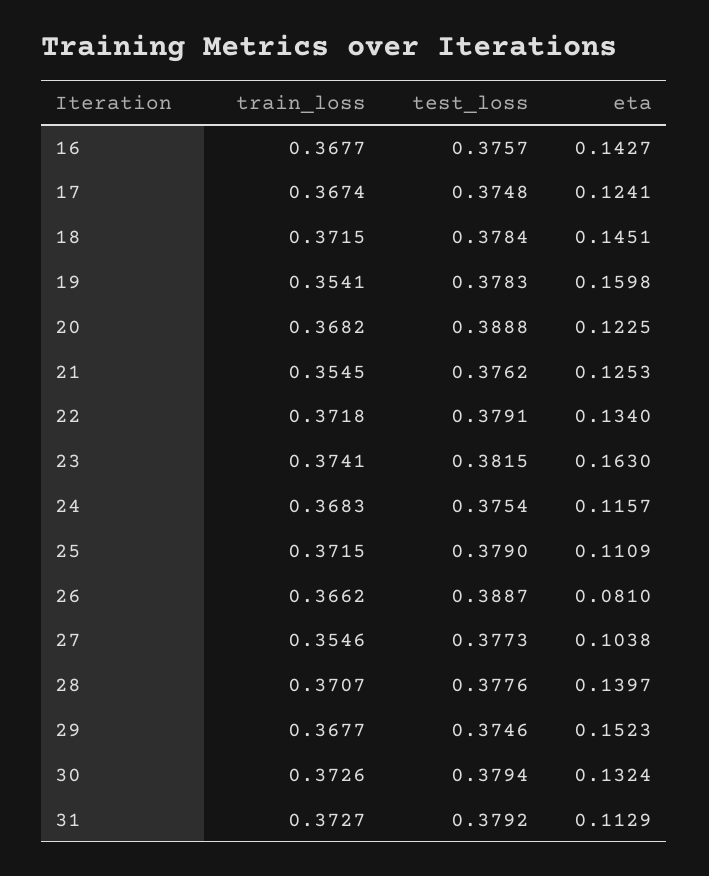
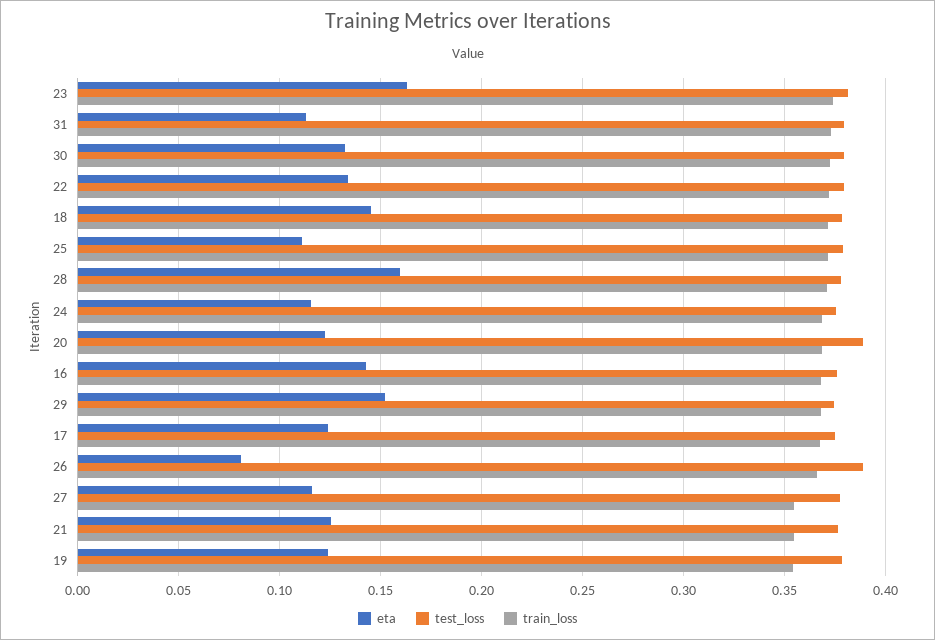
eta, 19: 0.1598 -> 0.125
eta, 27: 0.1038 -> 0.115
eta, 28: 0.1397 -> 0.16

